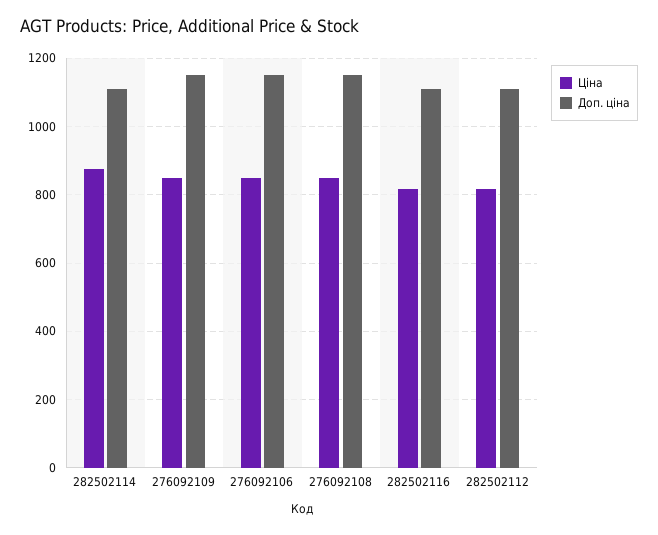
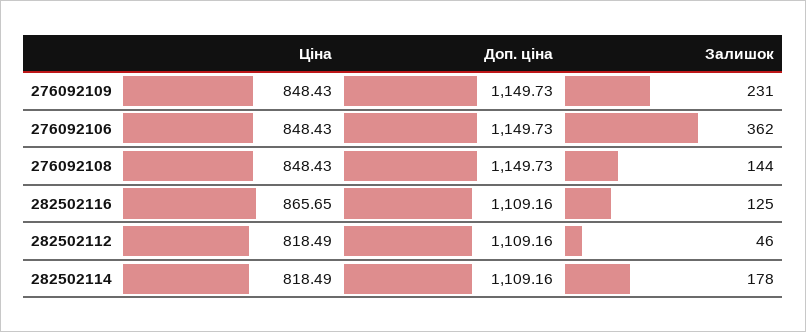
Ціна, 282502114: 880 -> 818.49
Ціна, 282502116: 820 -> 865.65
Залишок, 276092109: none -> 231
Залишок, 276092106: none -> 362
Залишок, 276092108: none -> 144
Залишок, 282502116: none -> 125
Залишок, 282502112: none -> 46
Залишок, 282502114: none -> 178

